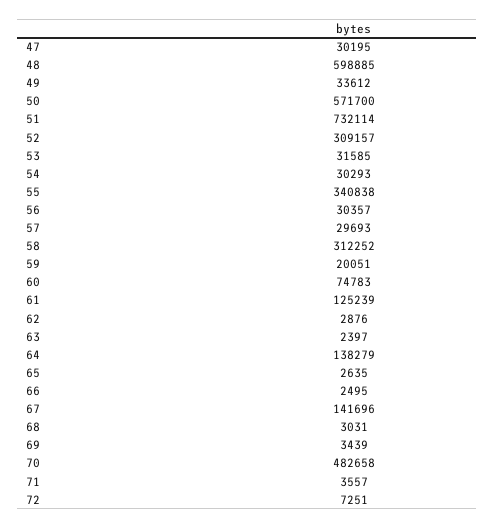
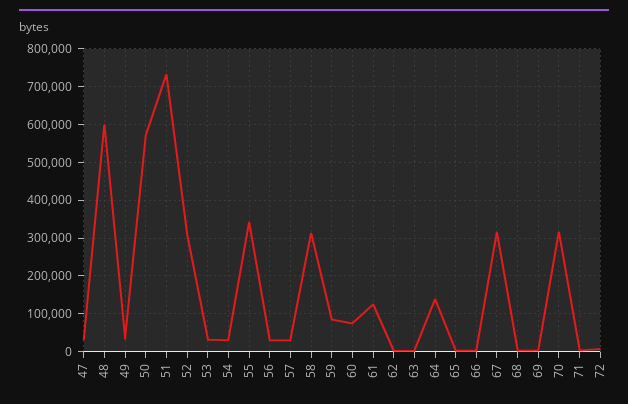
59: 20051 -> 80000
67: 141696 -> 320000
70: 482658 -> 320000

